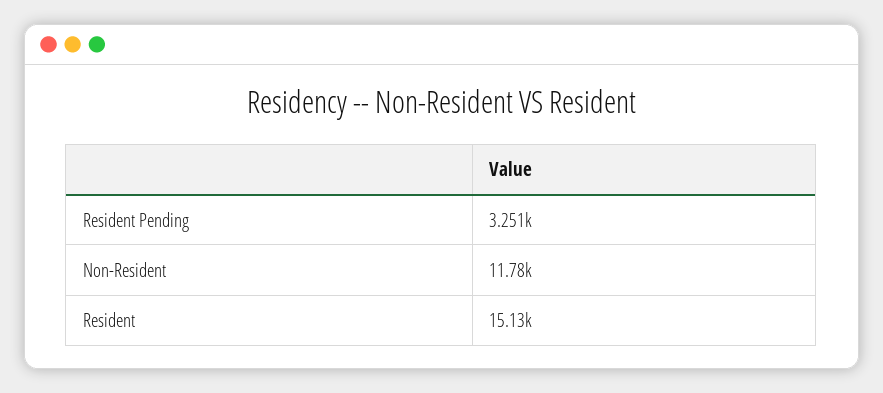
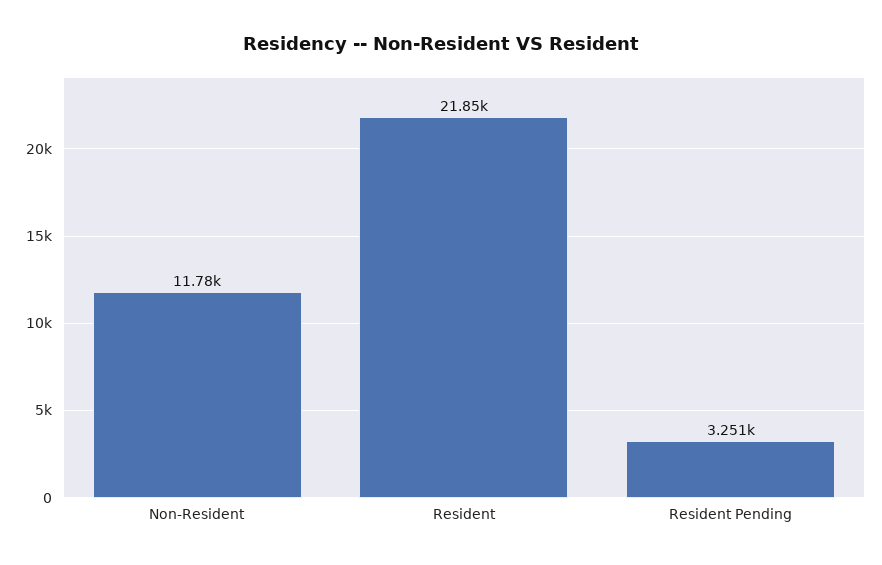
Resident: 15130 -> 21850

